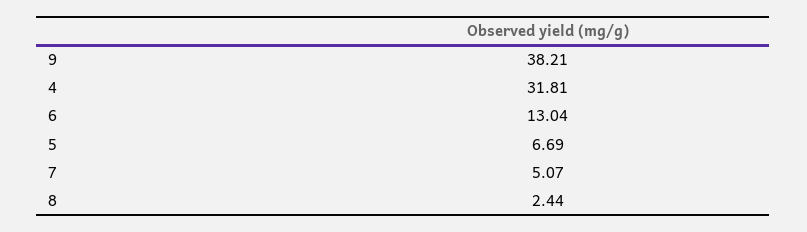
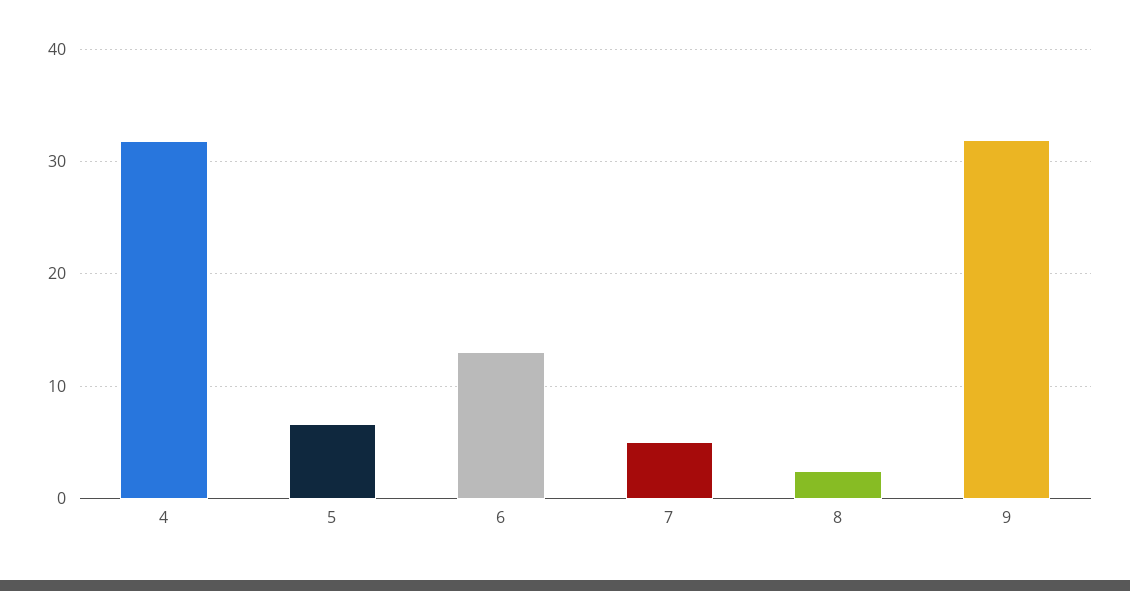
9: 38.21 -> 32

